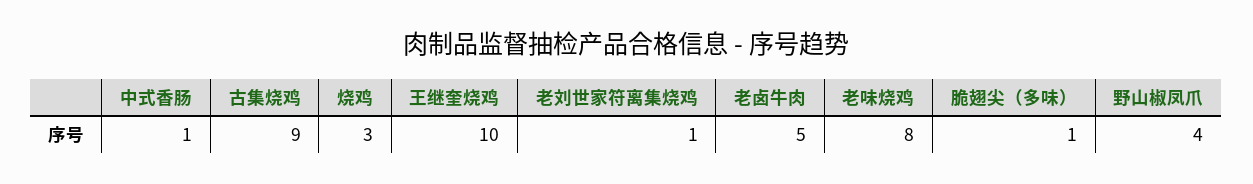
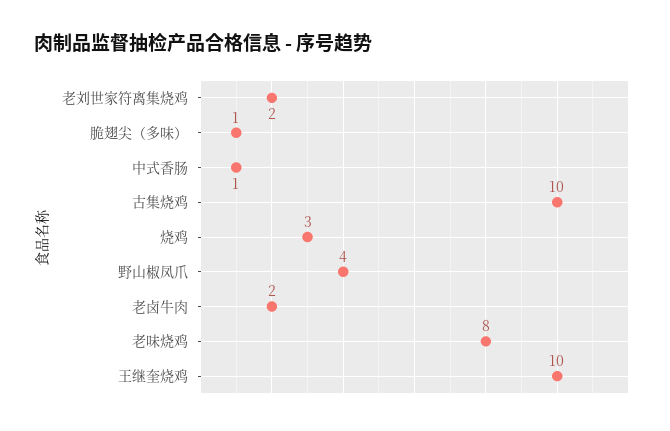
古集烧鸡: 9 -> 10
老刘世家符离集烧鸡: 1 -> 2
老卤牛肉: 5 -> 2

